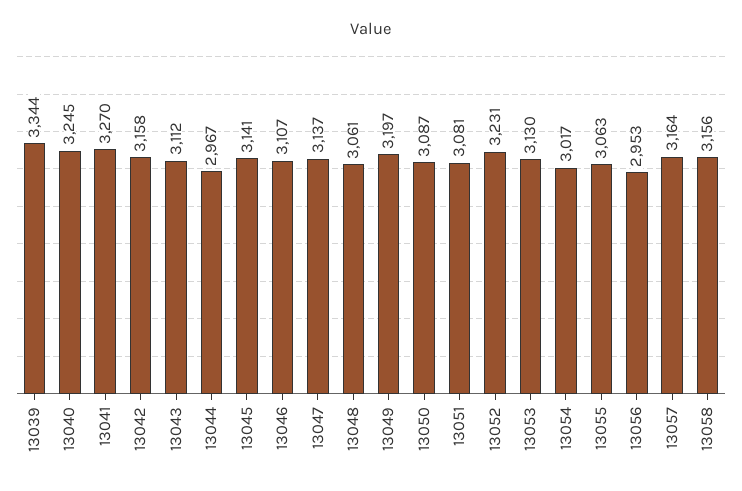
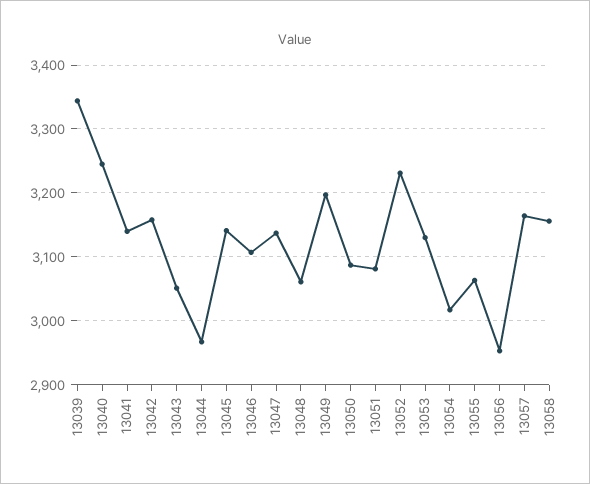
13041: 3270 -> 3140
13043: 3112 -> 3050

